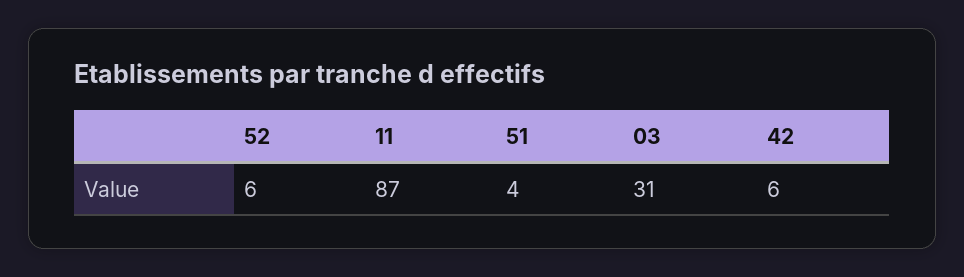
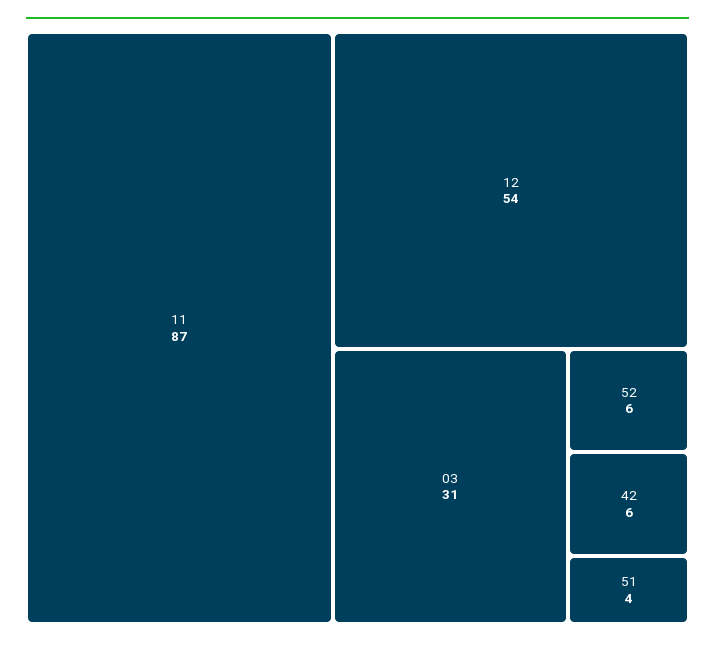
12: none -> 54

